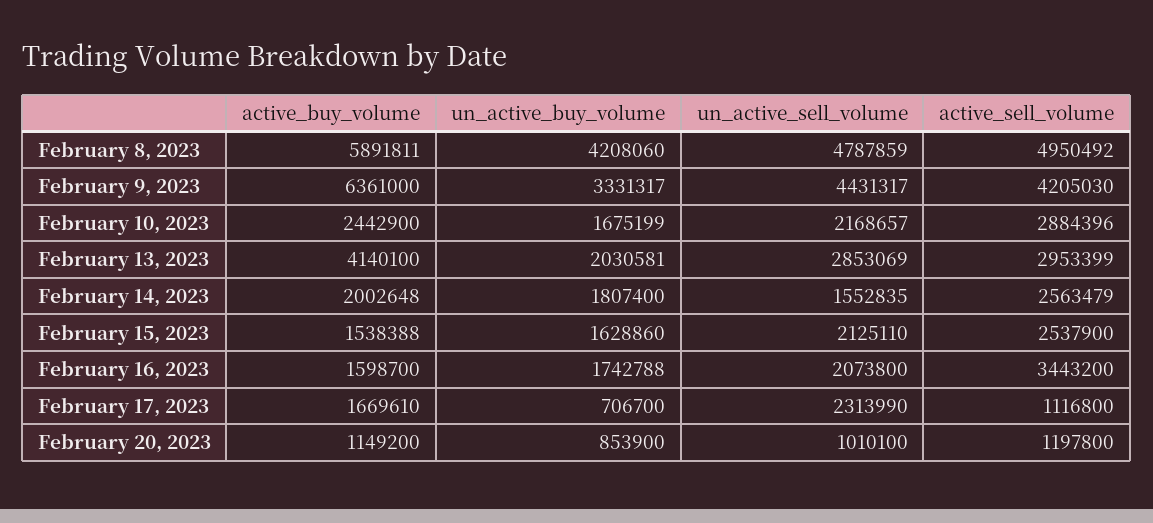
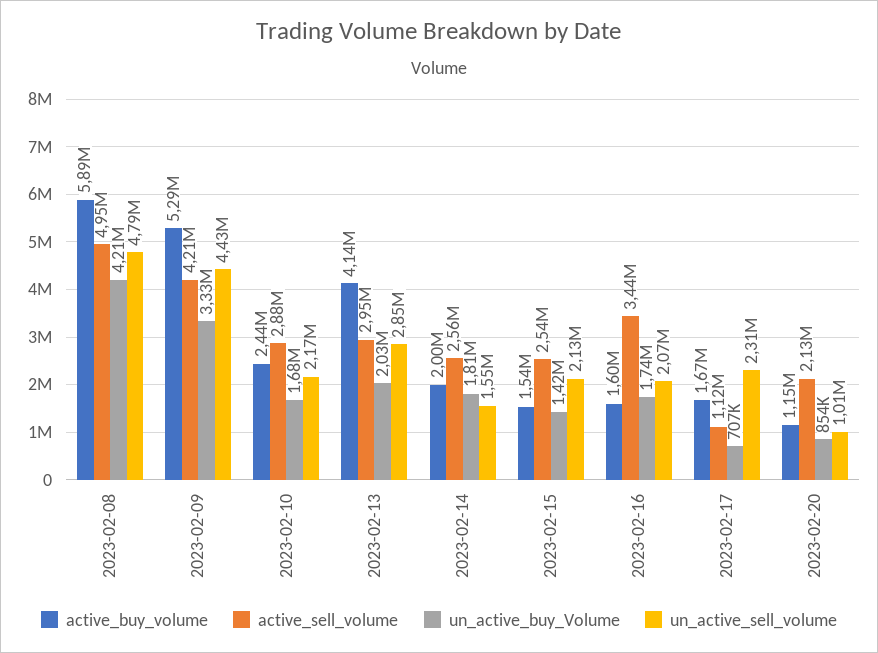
active_buy_volume, February 9, 2023: 6361000 -> 5290000
un_active_buy_volume, February 15, 2023: 1628860 -> 1420000
active_sell_volume, February 20, 2023: 1197800 -> 2130000

